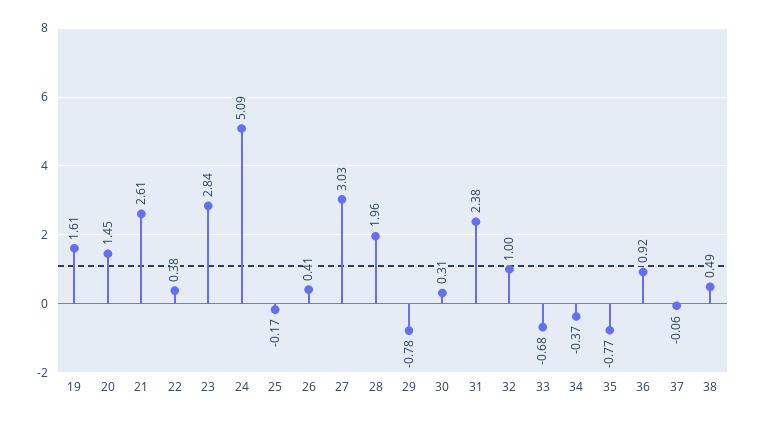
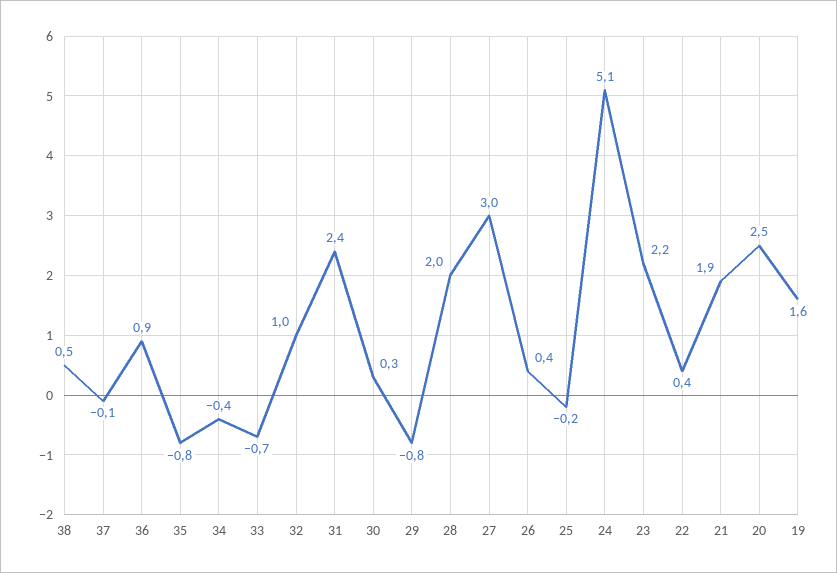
20: 1.45 -> 2.5
21: 2.61 -> 1.9
23: 2.84 -> 2.2

